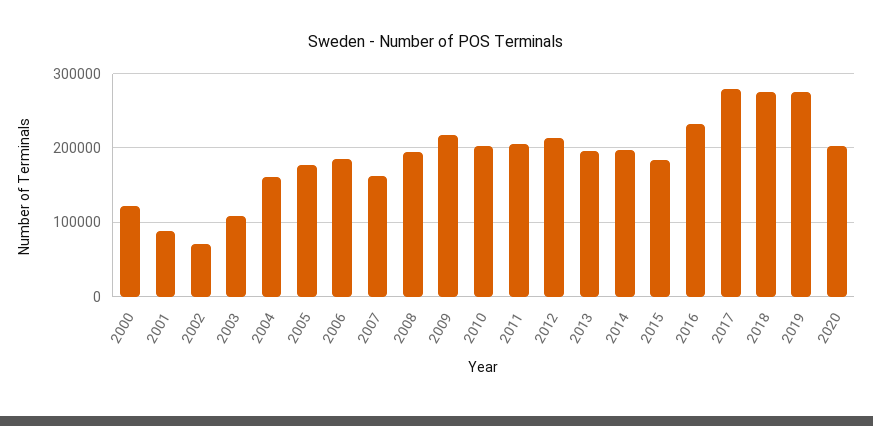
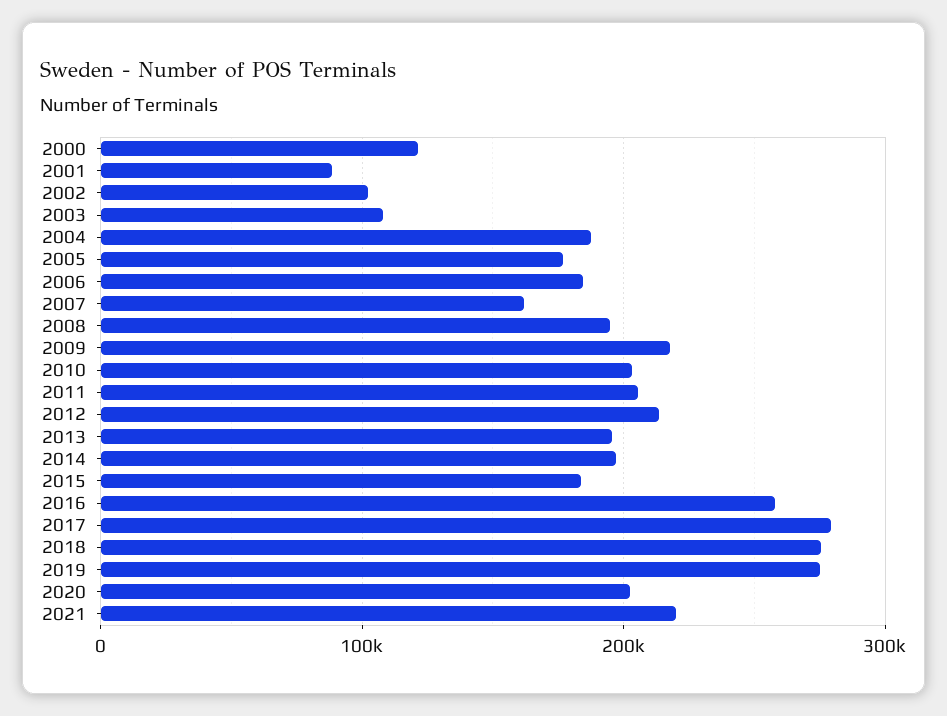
2002: 70000 -> 100000
2004: 160000 -> 190000
2016: 230000 -> 260000
2021: none -> 220000

